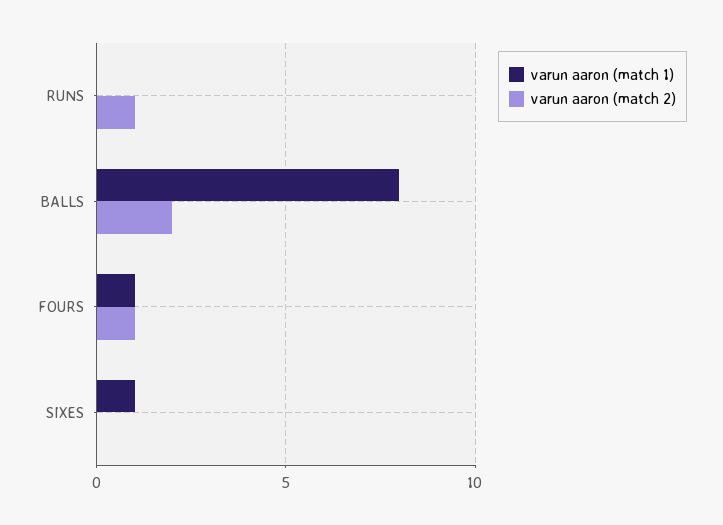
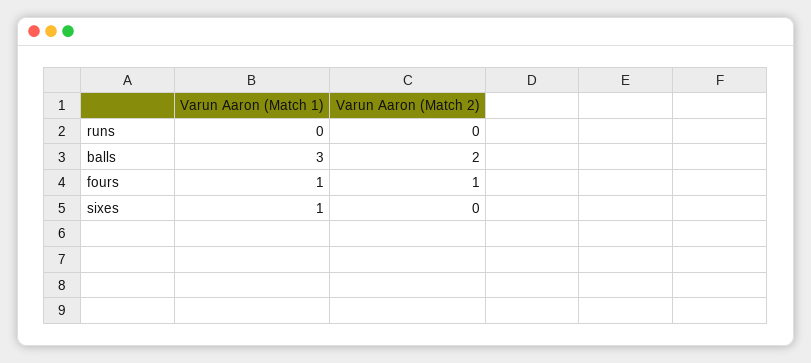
varun aaron (match 2), RUNS: 1 -> 0
varun aaron (match 1), BALLS: 8 -> 3

